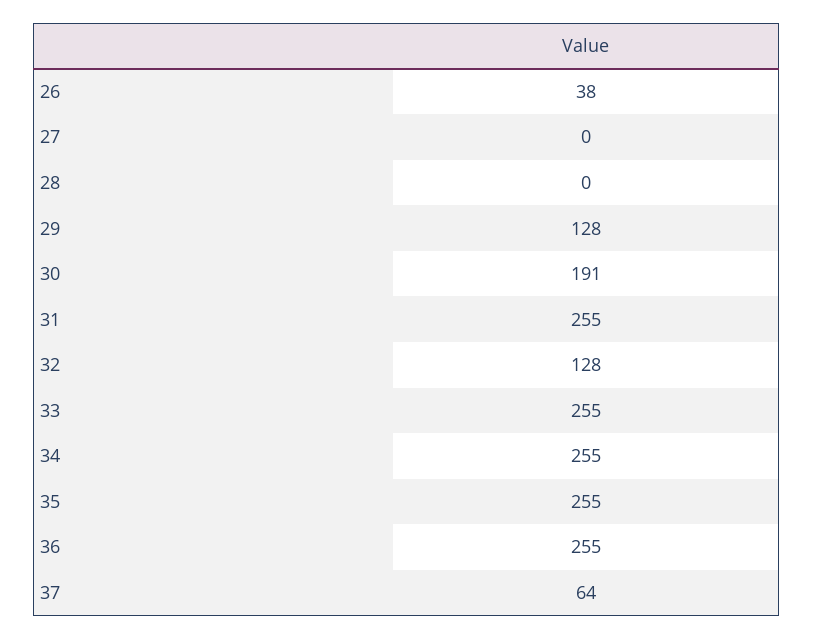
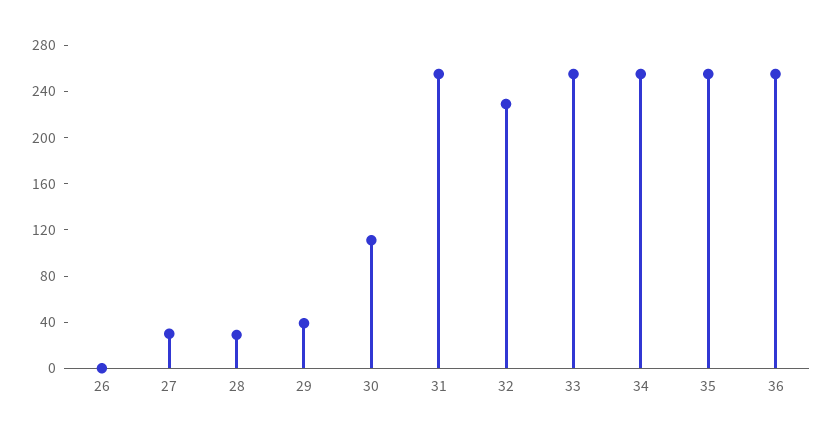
26: 38 -> 0
27: 0 -> 30
28: 0 -> 30
29: 128 -> 40
30: 191 -> 110
32: 128 -> 230
37: 64 -> none

